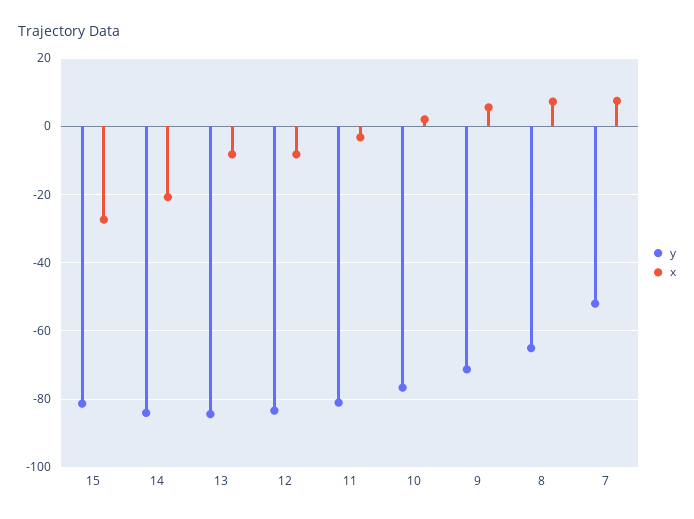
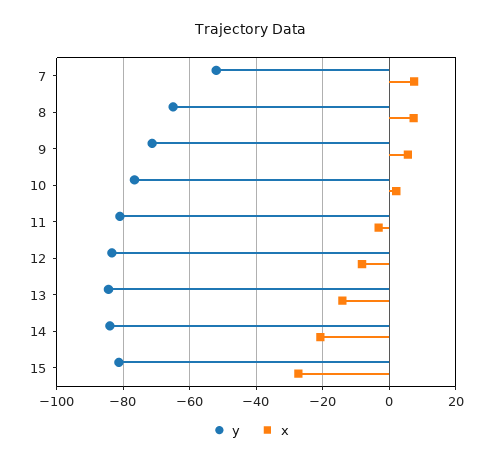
x, 13: -8 -> -14

